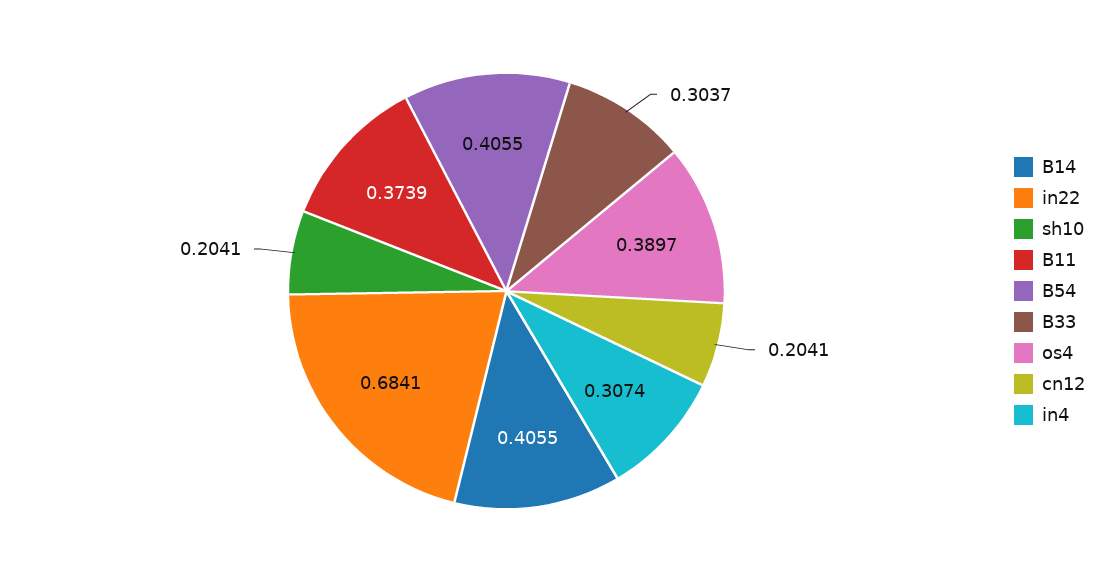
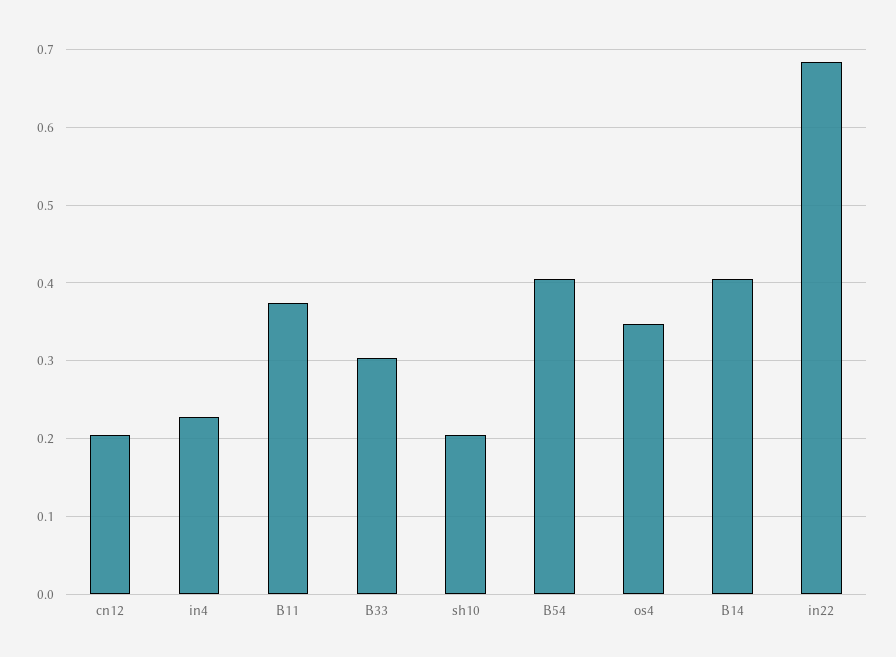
os4: 0.3897 -> 0.35
in4: 0.3074 -> 0.23

